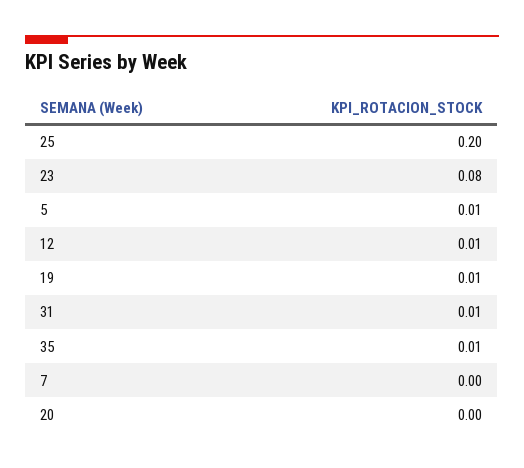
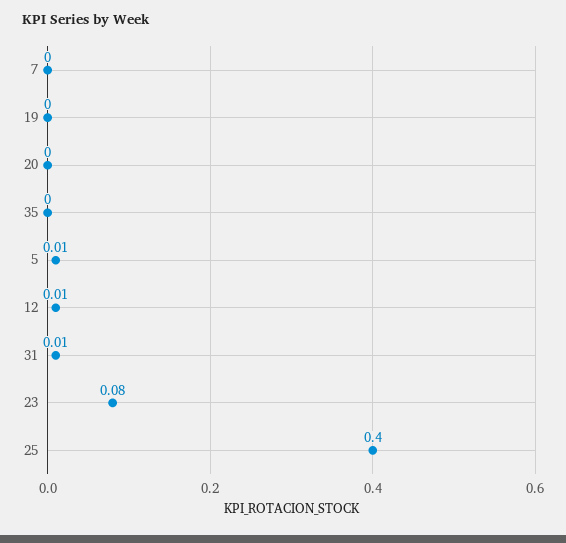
25: 0.2 -> 0.4
19: 0.01 -> 0
35: 0.01 -> 0

